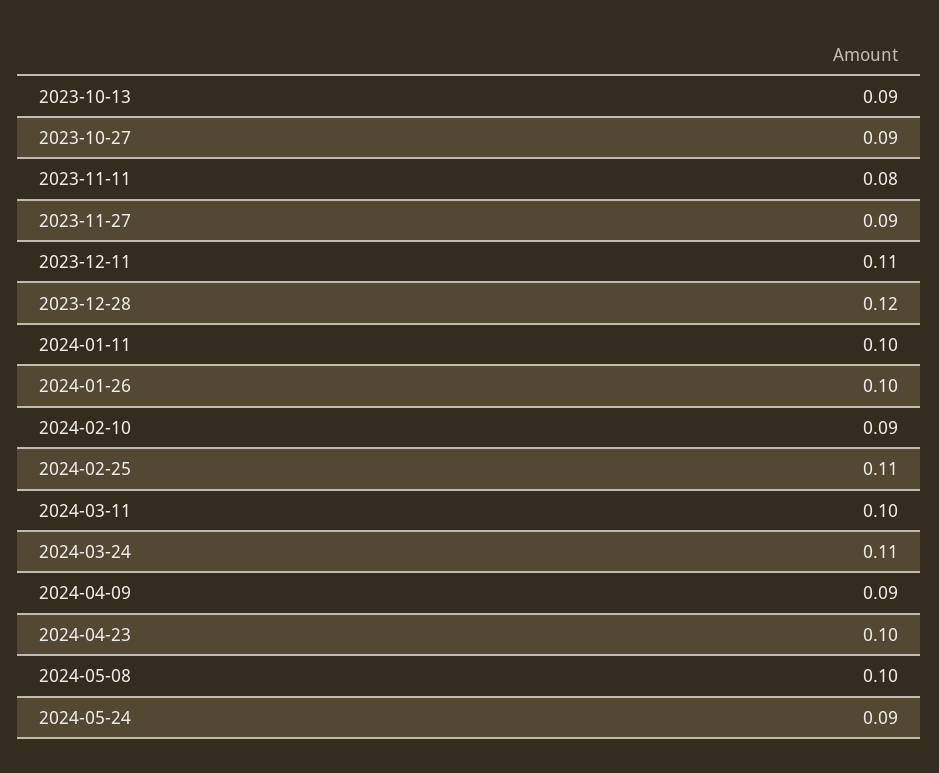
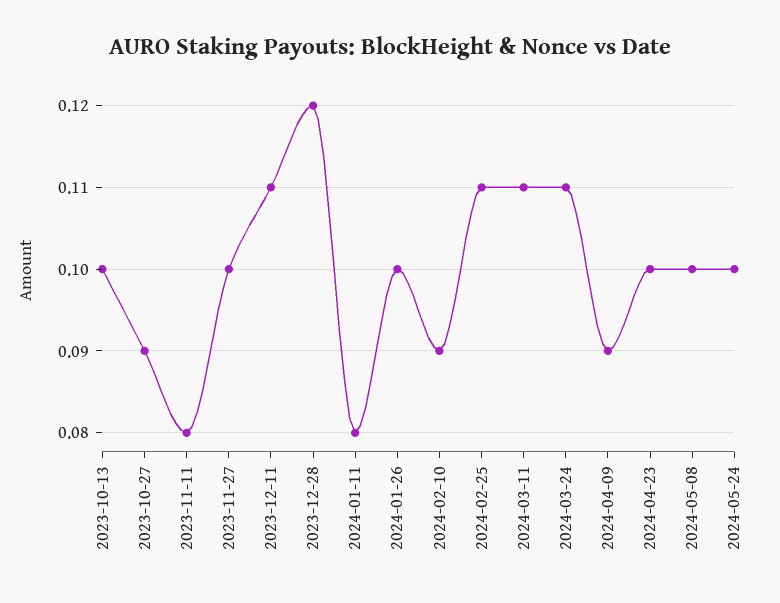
2023-10-13: 0.09 -> 0.1
2023-11-27: 0.09 -> 0.1
2024-01-11: 0.1 -> 0.08
2024-03-11: 0.1 -> 0.11
2024-05-24: 0.09 -> 0.1

